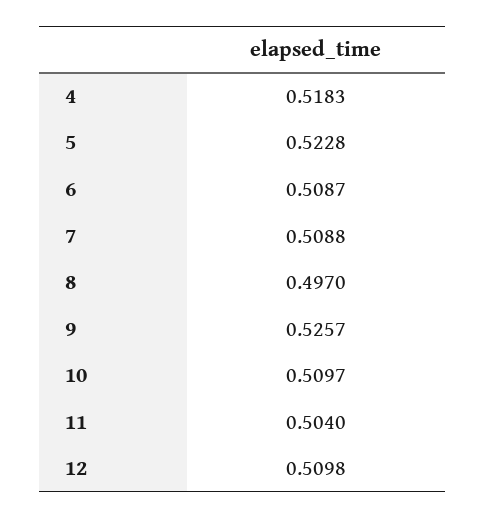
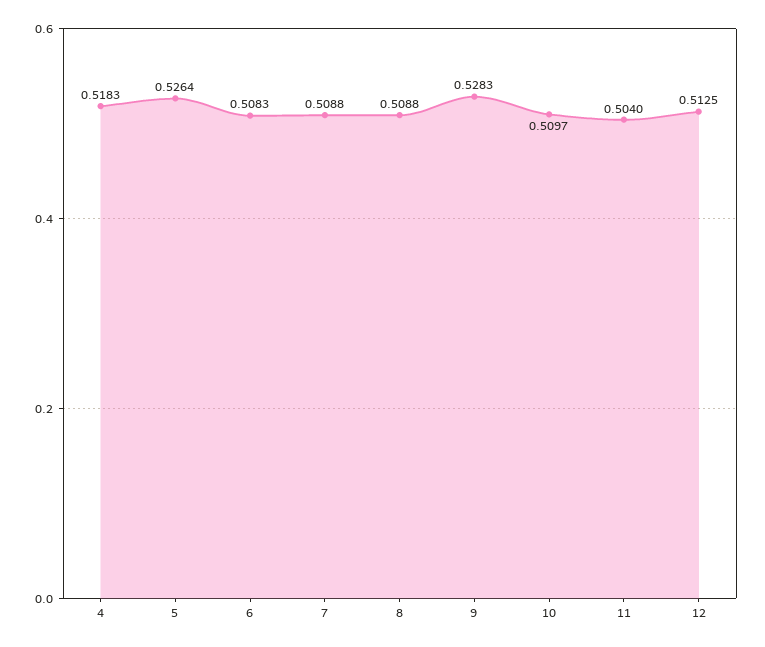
5: 0.5228 -> 0.5264
6: 0.5087 -> 0.5083
8: 0.497 -> 0.5088
9: 0.5257 -> 0.5283
12: 0.5098 -> 0.5125

